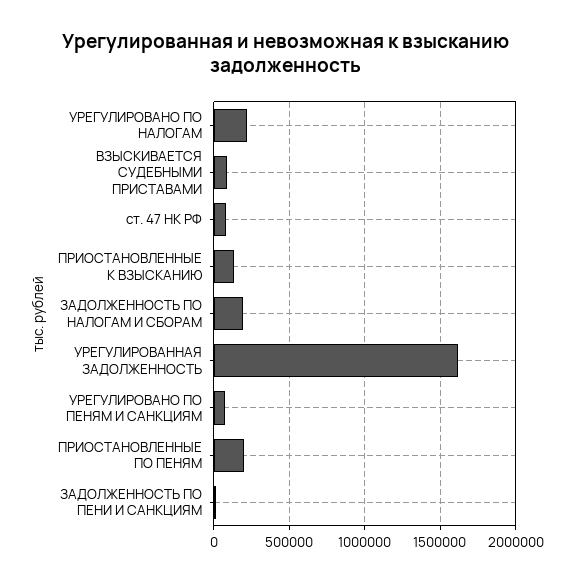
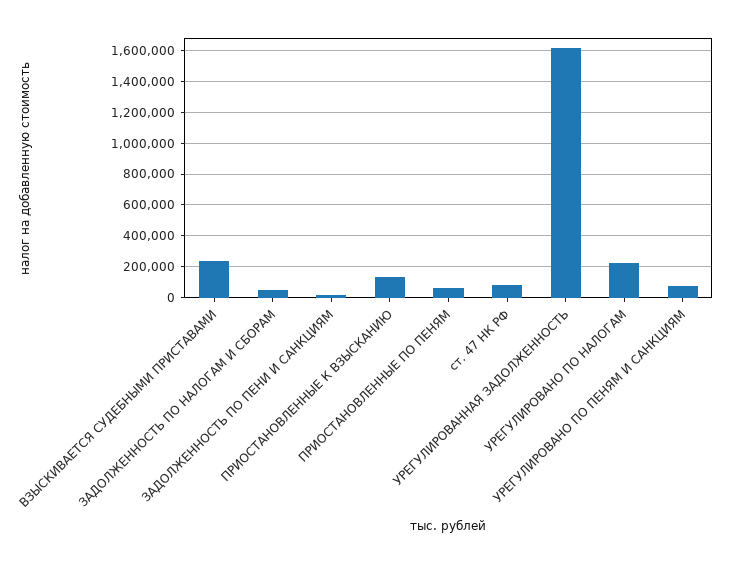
ВЗЫСКИВАЕТСЯ СУДЕБНЫМИ ПРИСТАВАМИ: 100000 -> 250000
ЗАДОЛЖЕННОСТЬ ПО НАЛОГАМ И СБОРАМ: 200000 -> 50000
ПРИОСТАНОВЛЕННЫЕ ПО ПЕНЯМ: 200000 -> 50000

